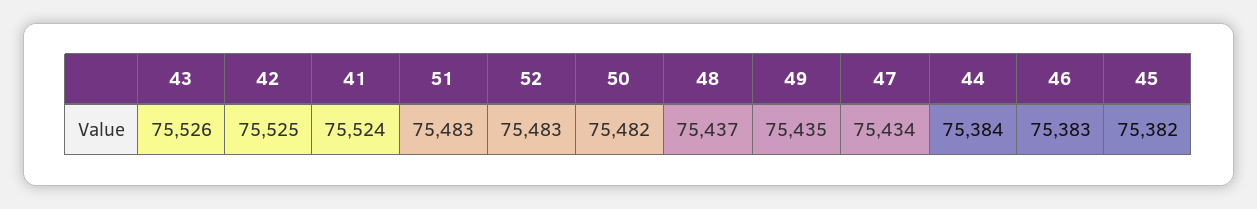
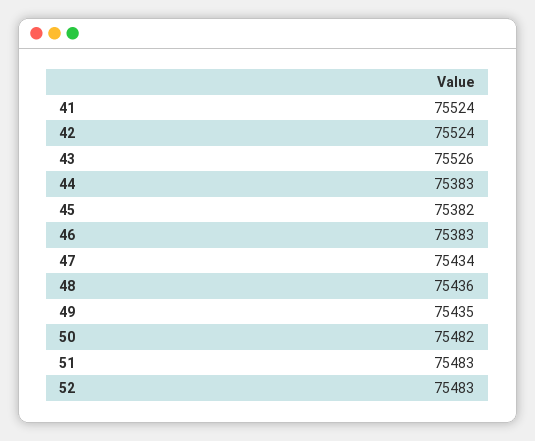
42: 75525 -> 75524
48: 75437 -> 75436
44: 75384 -> 75383

